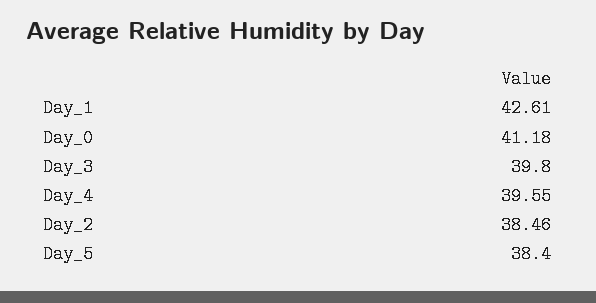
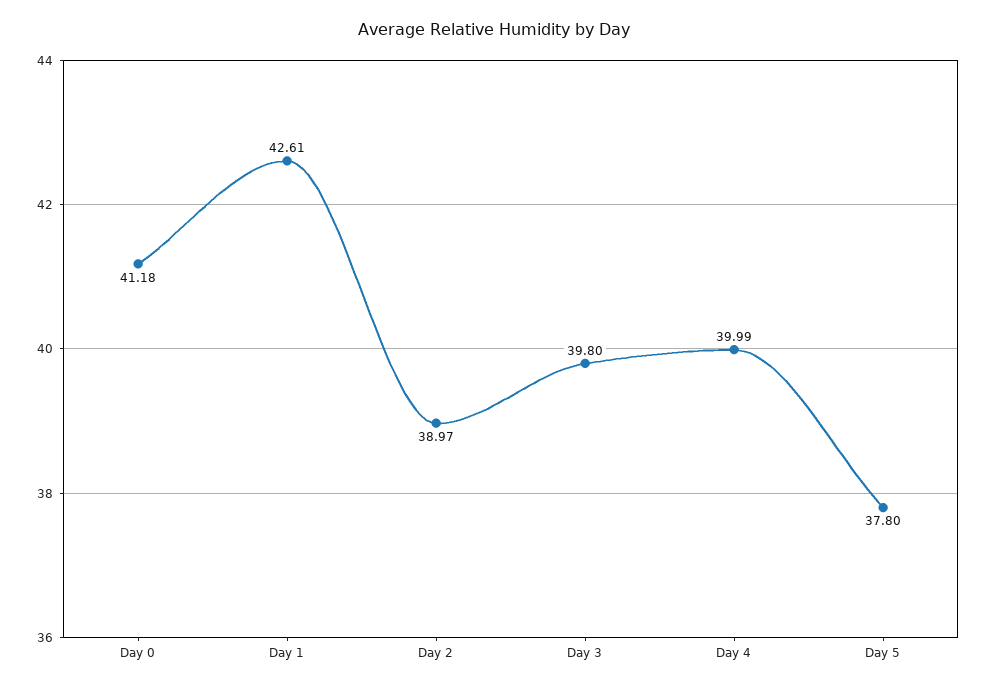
Day_4: 39.55 -> 39.99
Day_2: 38.46 -> 38.97
Day_5: 38.4 -> 37.8

